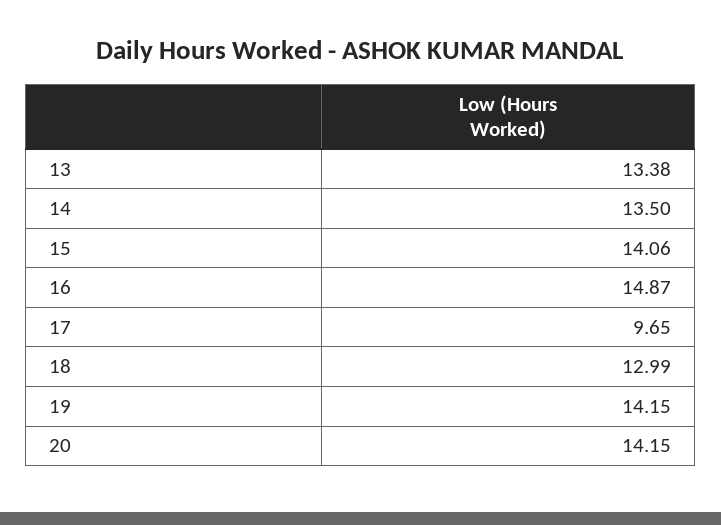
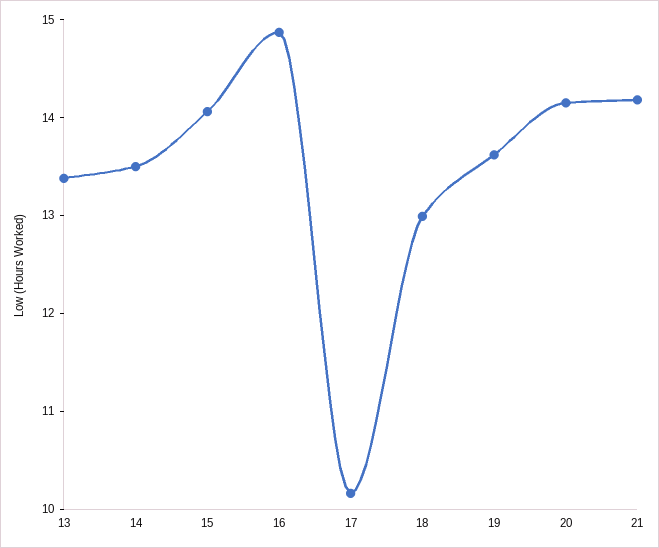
17: 9.65 -> 10.2
19: 14.15 -> 13.6
21: none -> 14.2

